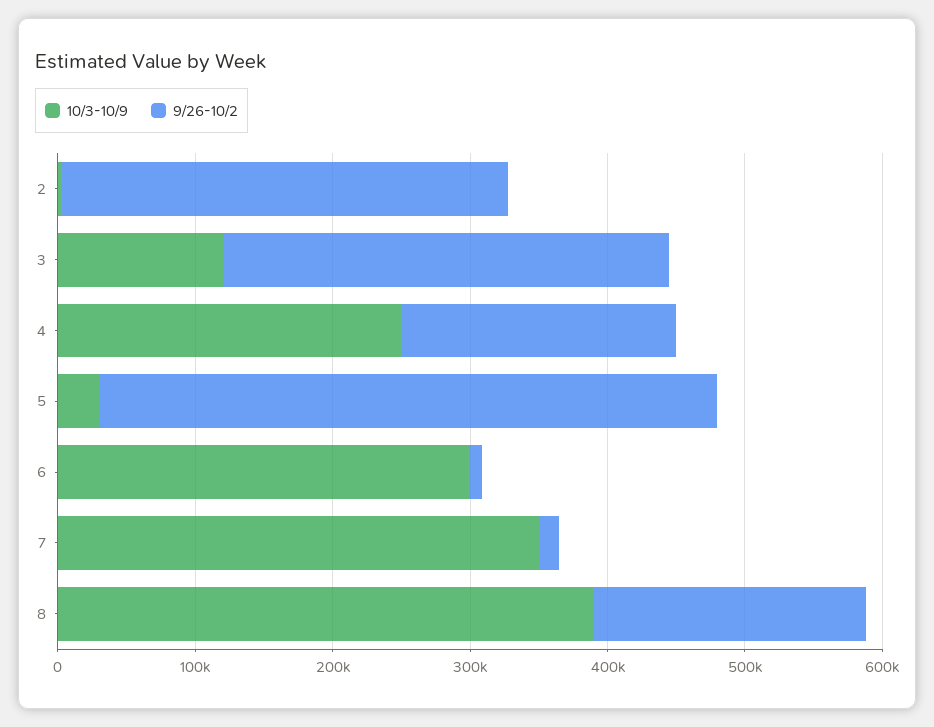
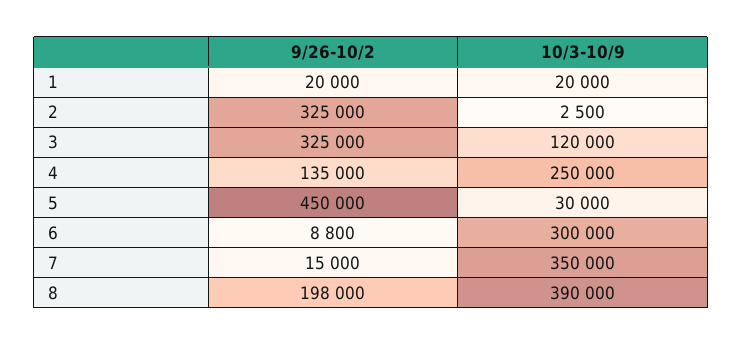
9/26-10/2, 4: 200000 -> 135000
9/26-10/2, 1: none -> 20000
10/3-10/9, 1: none -> 20000

